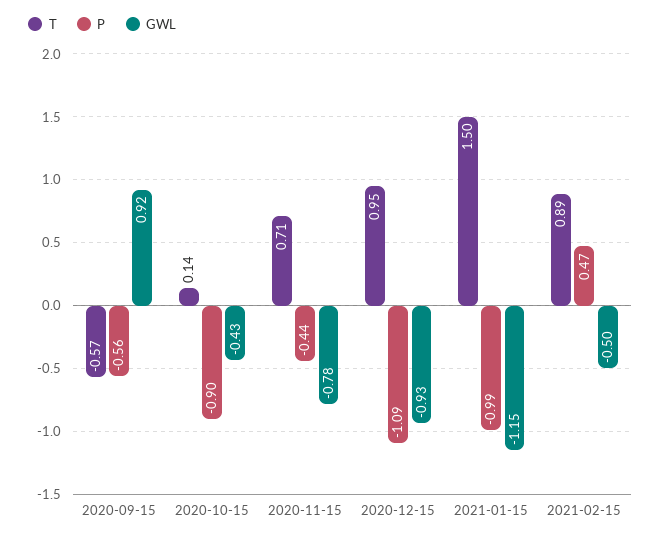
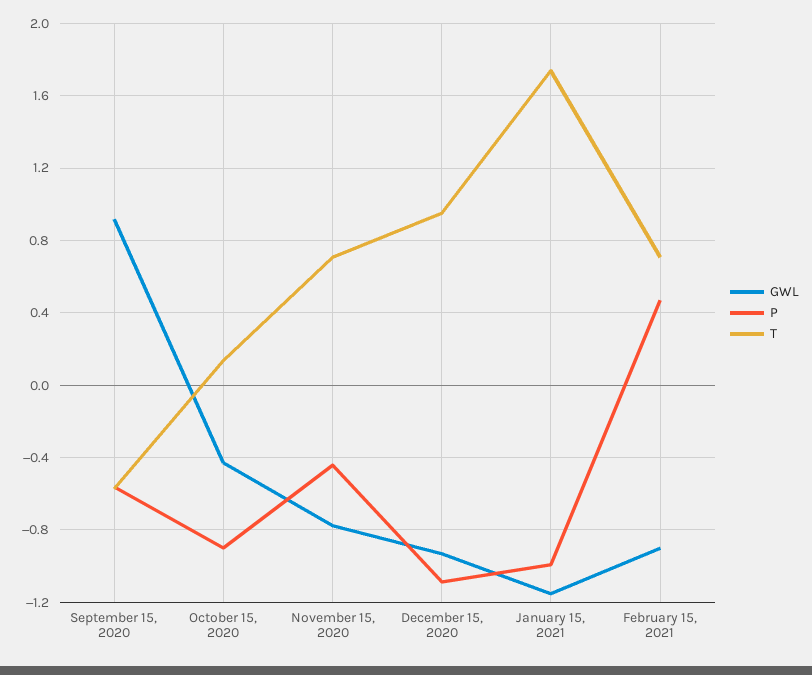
T, 2021-01-15: 1.5 -> 1.75
T, 2021-02-15: 0.89 -> 0.7
GWL, 2021-02-15: -0.5 -> -0.9

